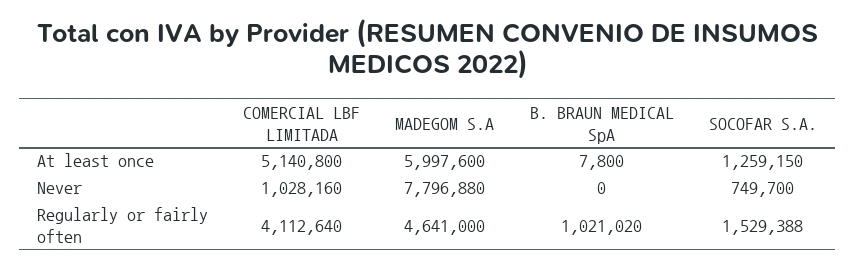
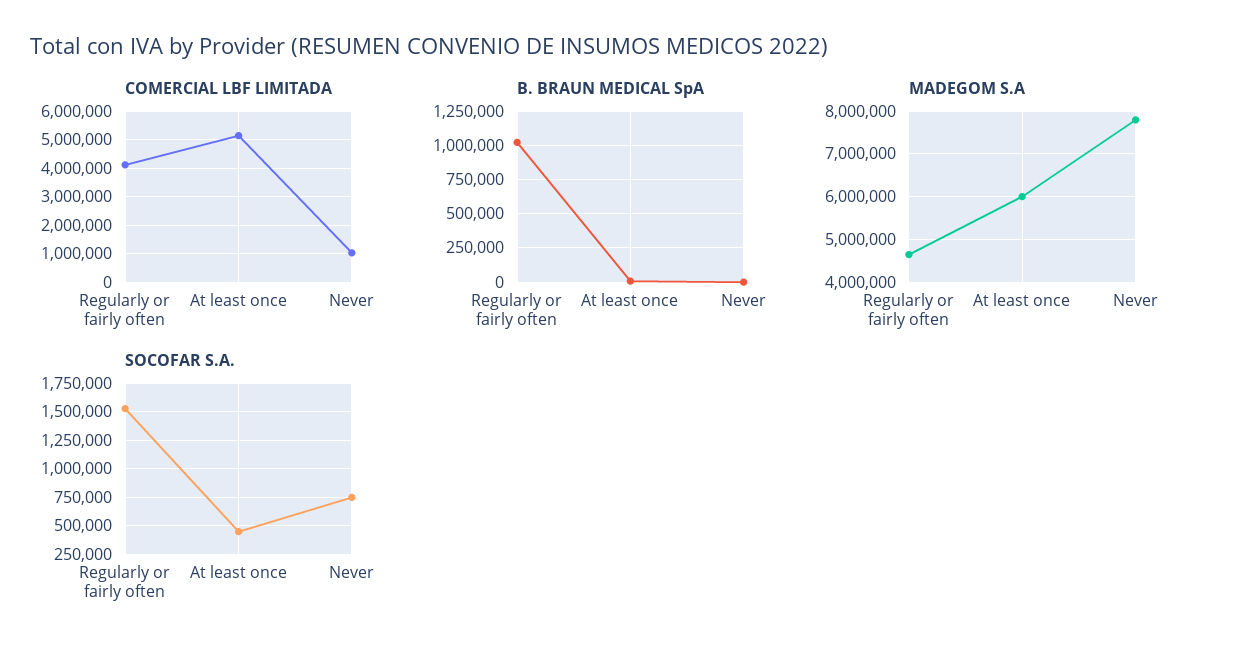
SOCOFAR S.A., At least once: 1259150 -> 500000

